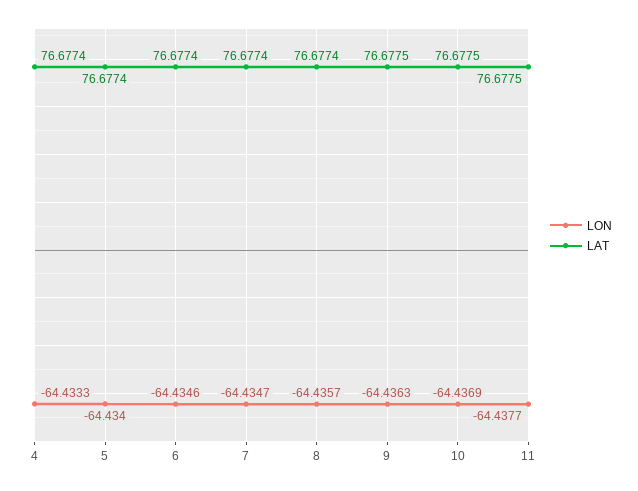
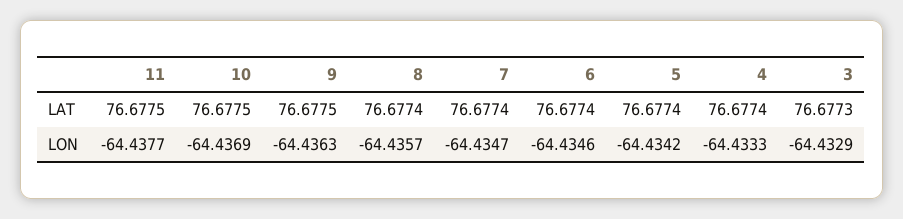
LON, 5: -64.434 -> -64.4342
LAT, 3: none -> 76.6773
LON, 3: none -> -64.4329

